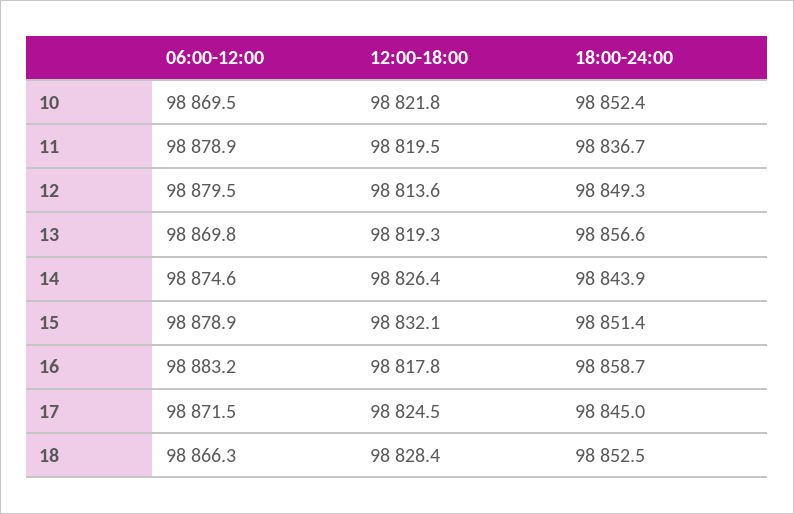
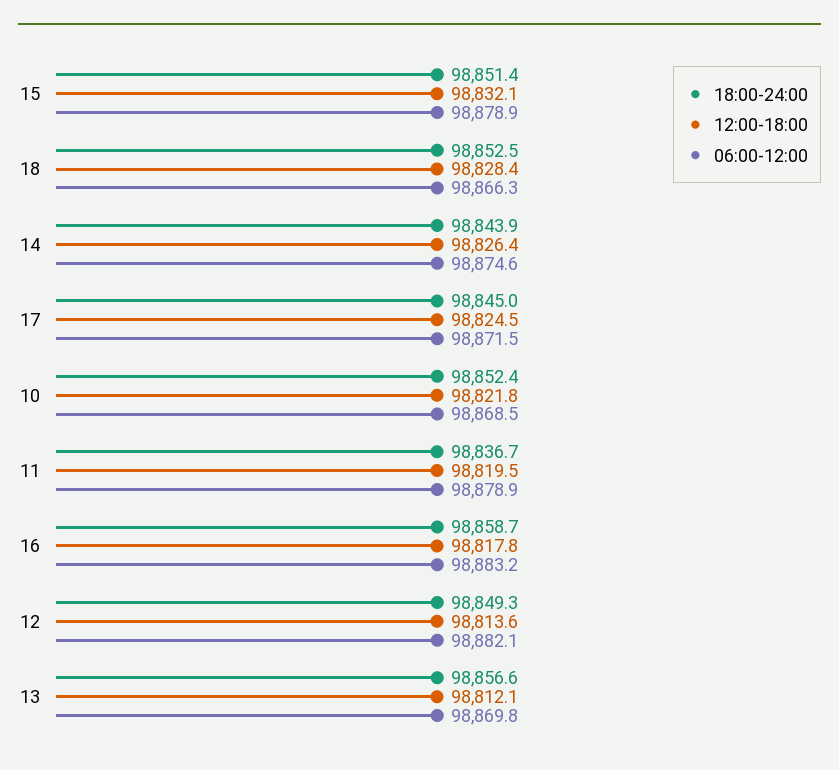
06:00-12:00, 10: 98869.5 -> 98868.5
06:00-12:00, 12: 98879.5 -> 98882.1
12:00-18:00, 13: 98819.3 -> 98812.1

